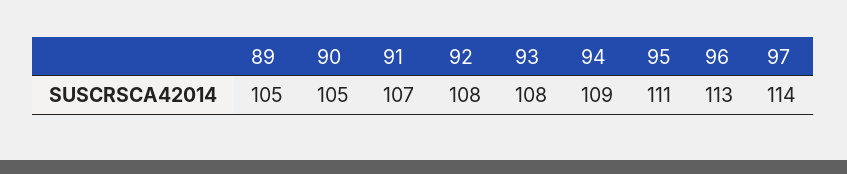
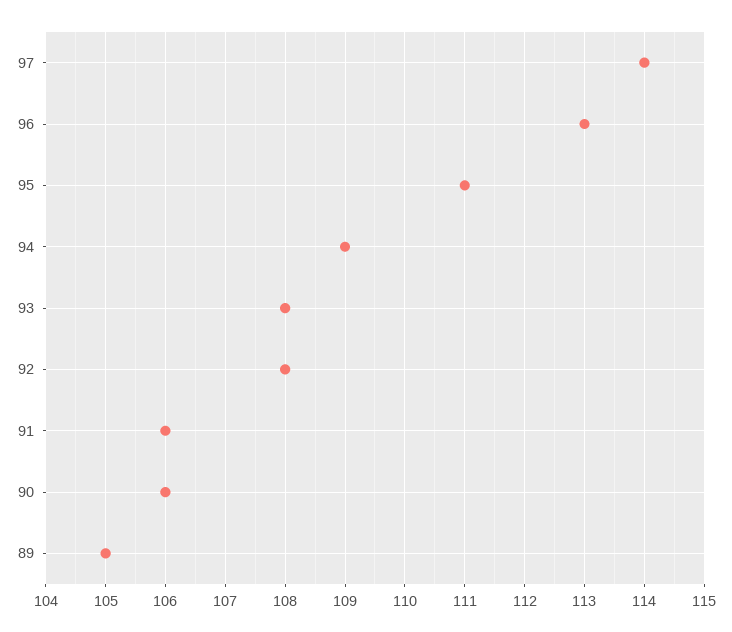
90: 105 -> 106
91: 107 -> 106

